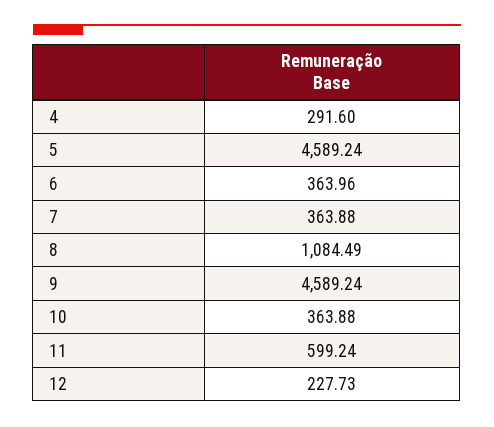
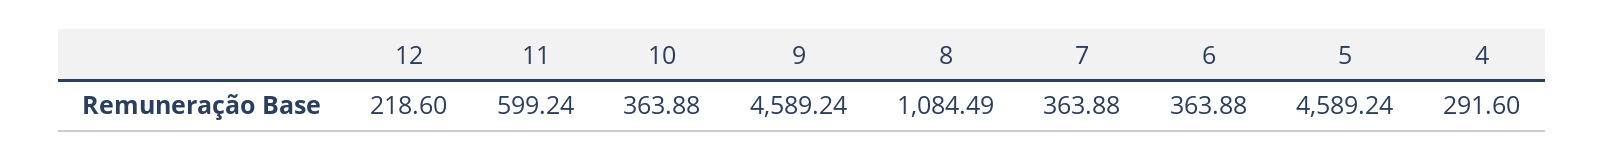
6: 363.96 -> 363.88
12: 227.73 -> 218.6

